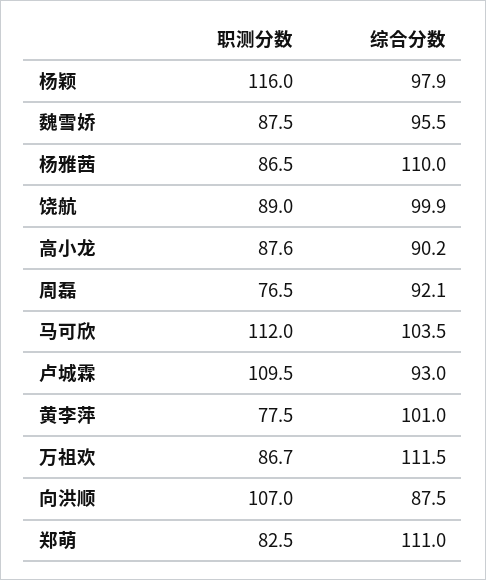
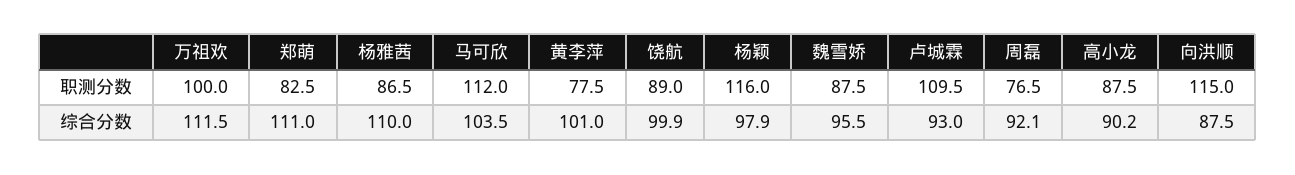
职测分数, 高小龙: 87.6 -> 87.5
职测分数, 万祖欢: 86.7 -> 100
职测分数, 向洪顺: 107 -> 115

